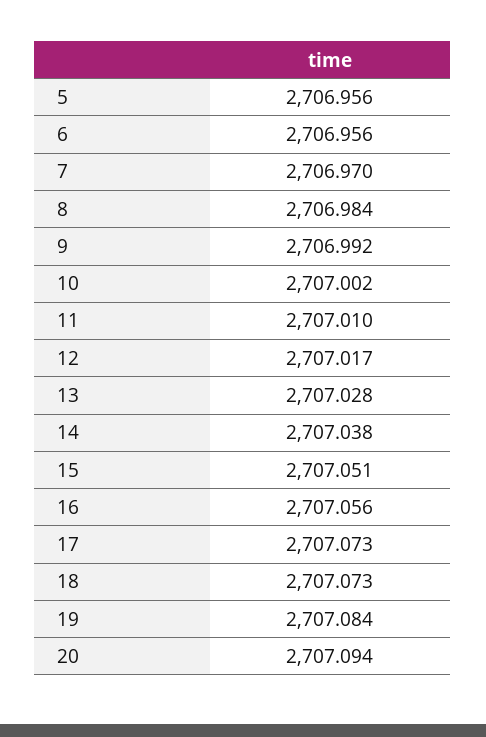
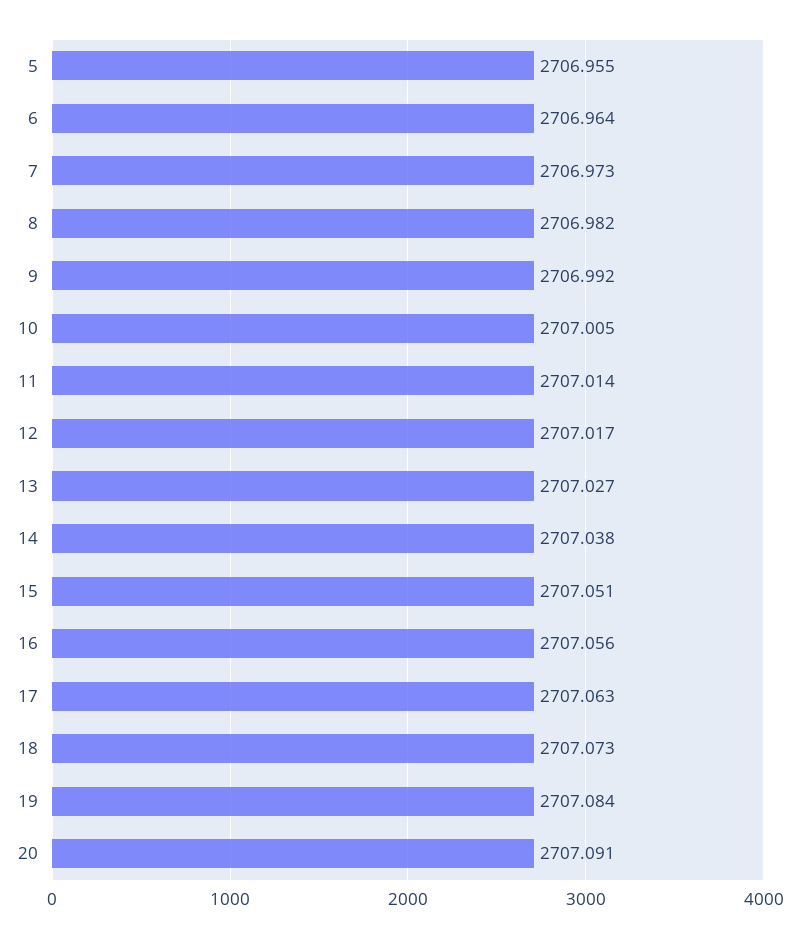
5: 2706.956 -> 2706.955
6: 2706.956 -> 2706.964
7: 2706.97 -> 2706.973
8: 2706.984 -> 2706.982
10: 2707.002 -> 2707.005
11: 2707.01 -> 2707.014
13: 2707.028 -> 2707.027
17: 2707.073 -> 2707.063
20: 2707.094 -> 2707.091

